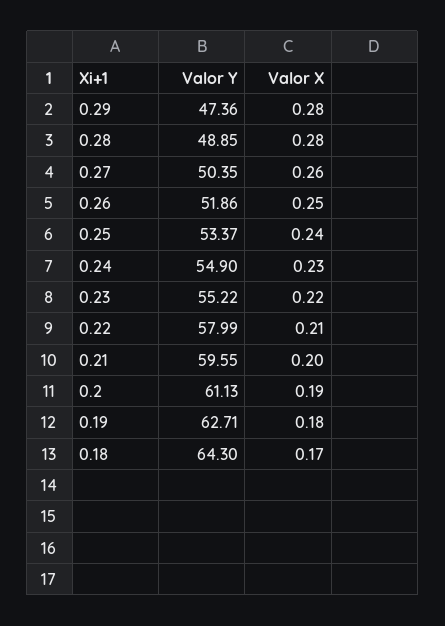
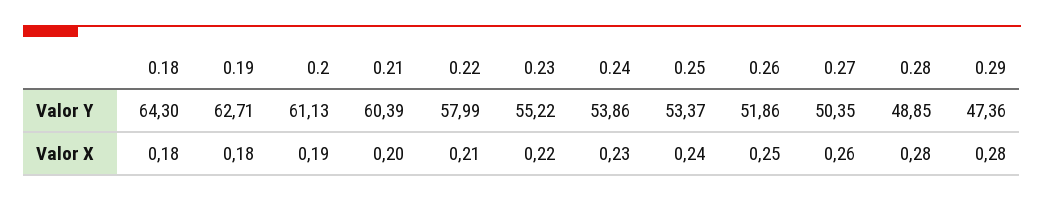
Valor Y, 0.24: 54.9 -> 53.86
Valor Y, 0.21: 59.55 -> 60.39
Valor X, 0.18: 0.17 -> 0.18

